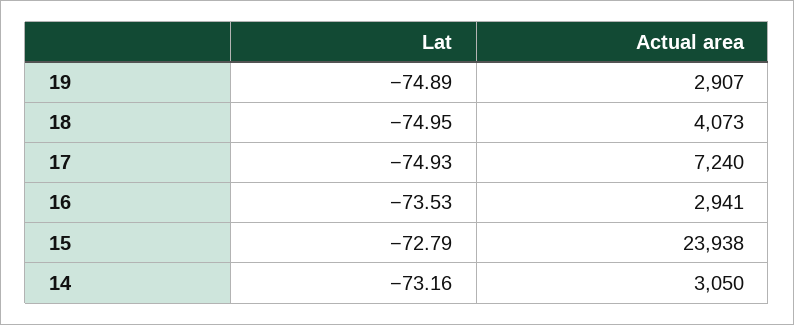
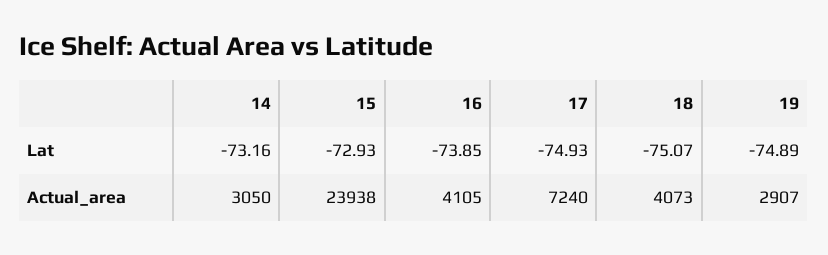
Lat, 18: -74.95 -> -75.07
Lat, 16: -73.53 -> -73.85
Actual area, 16: 2941 -> 4105
Lat, 15: -72.79 -> -72.93

